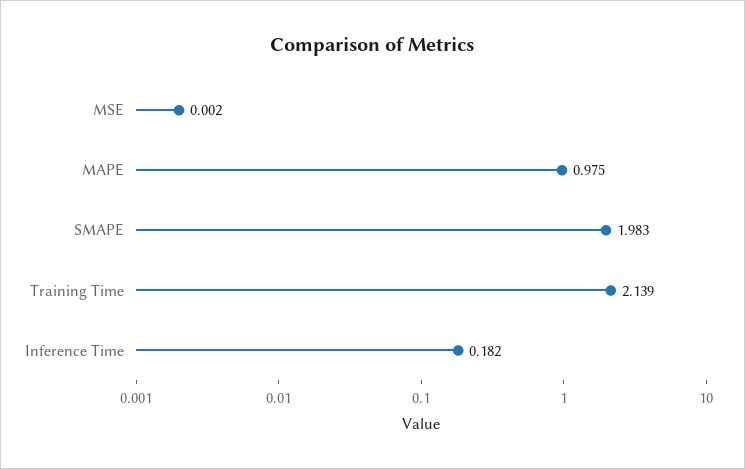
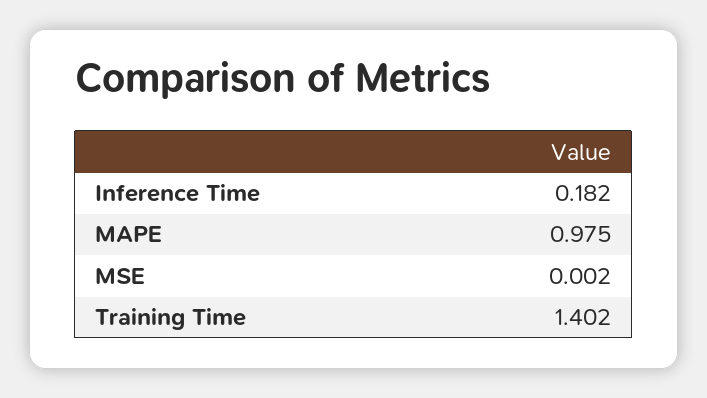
SMAPE: 1.983 -> none
Training Time: 2.139 -> 1.402

